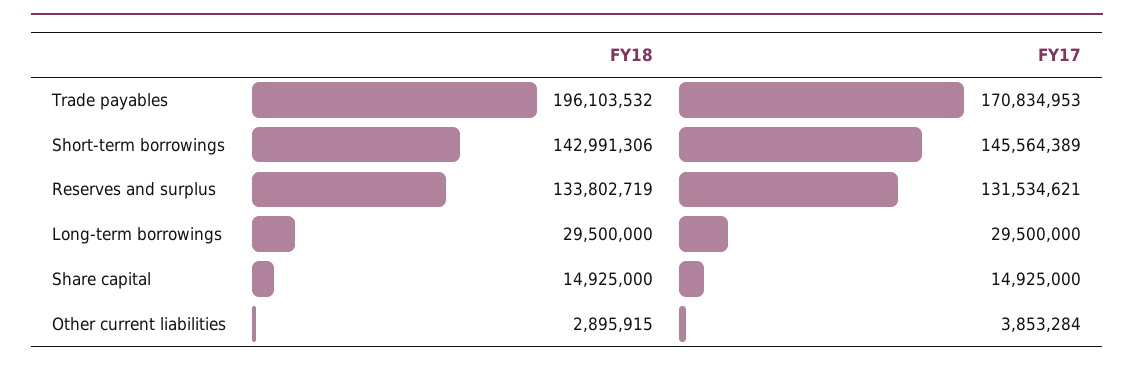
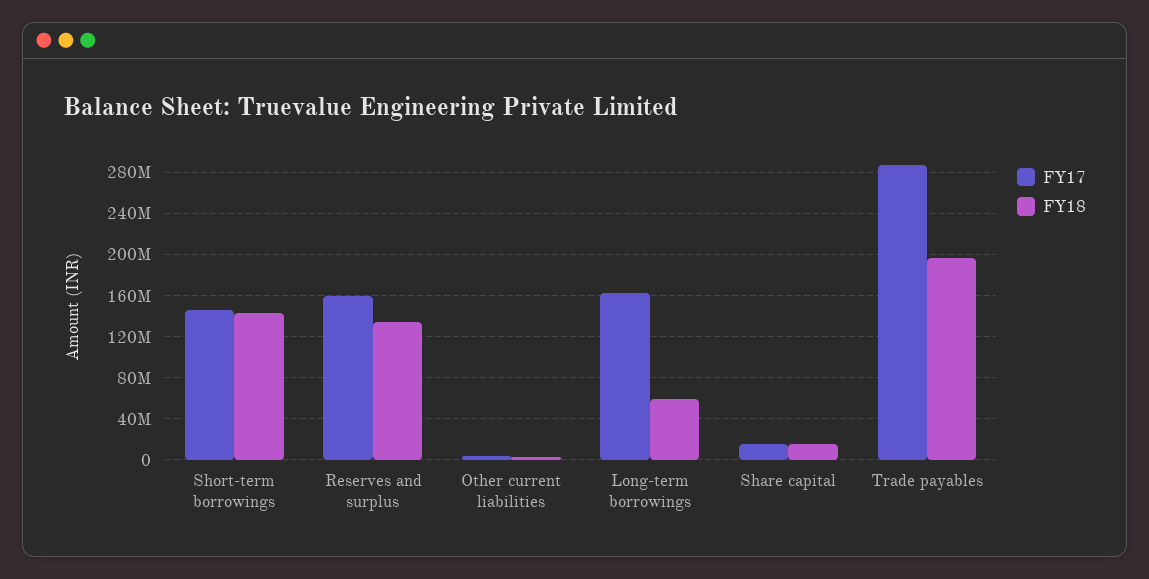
FY17, Trade payables: 170834953 -> 290000000
FY17, Reserves and surplus: 131534621 -> 160000000
FY18, Long-term borrowings: 29500000 -> 60000000
FY17, Long-term borrowings: 29500000 -> 160000000

